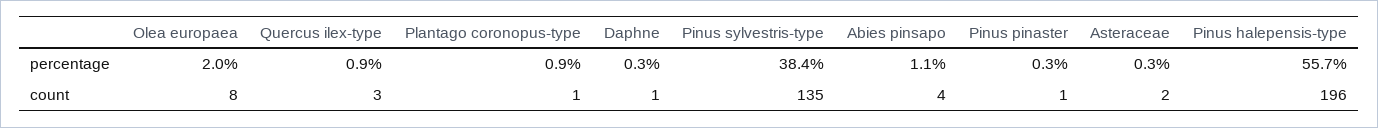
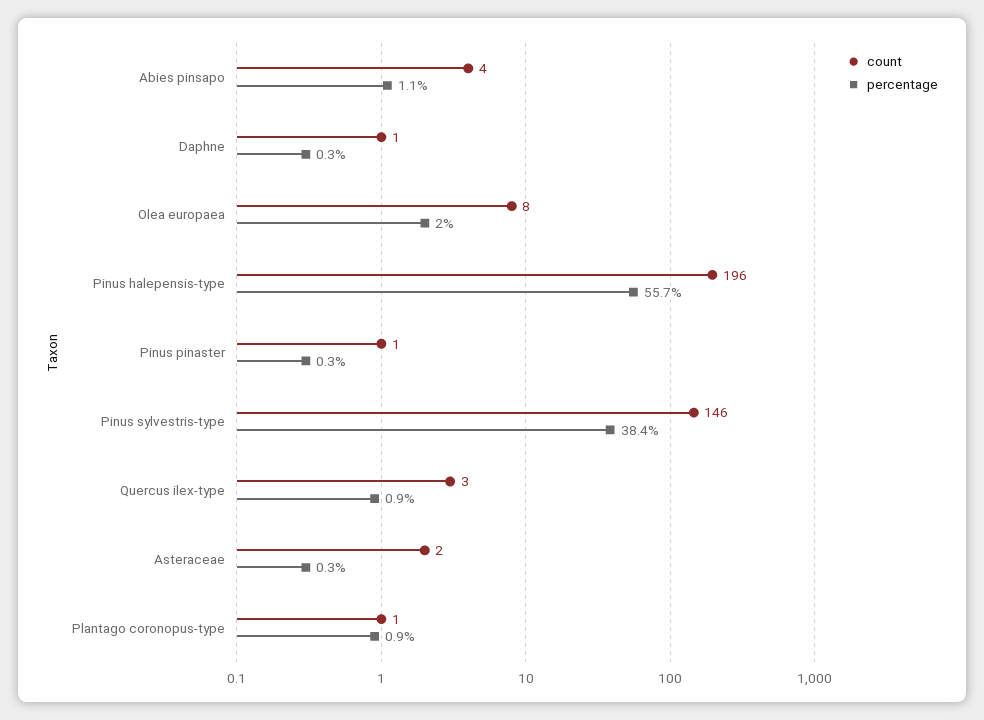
count, Pinus sylvestris-type: 135 -> 146

